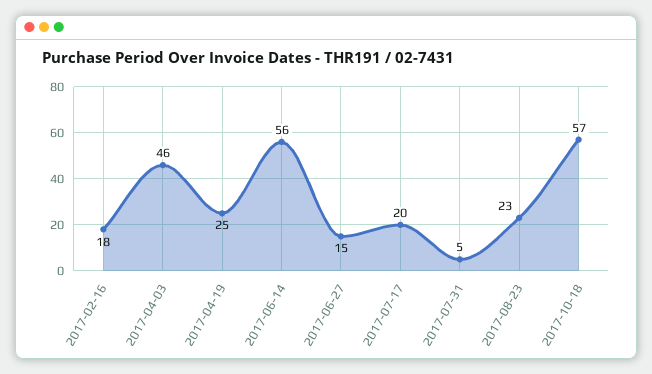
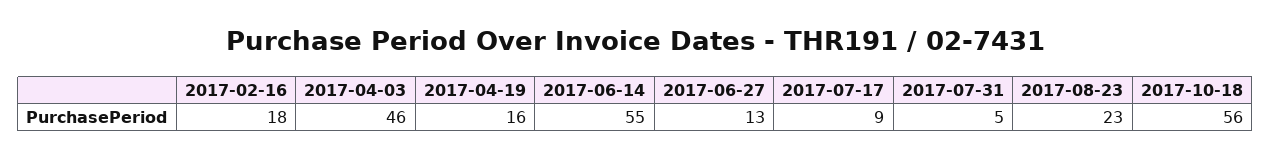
2017-04-19: 25 -> 16
2017-06-14: 56 -> 55
2017-06-27: 15 -> 13
2017-07-17: 20 -> 9
2017-10-18: 57 -> 56

